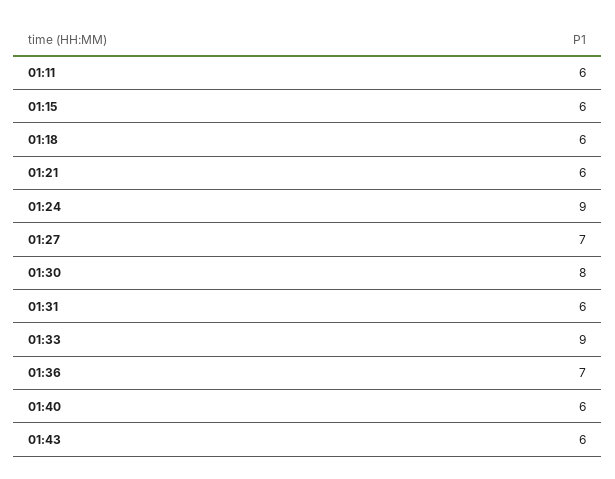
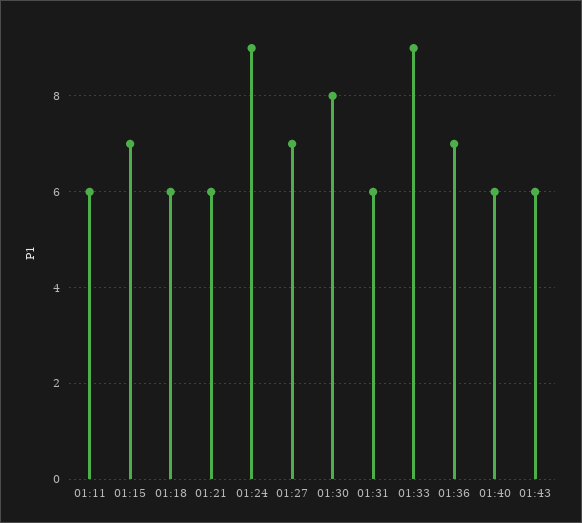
01:15: 6 -> 7

